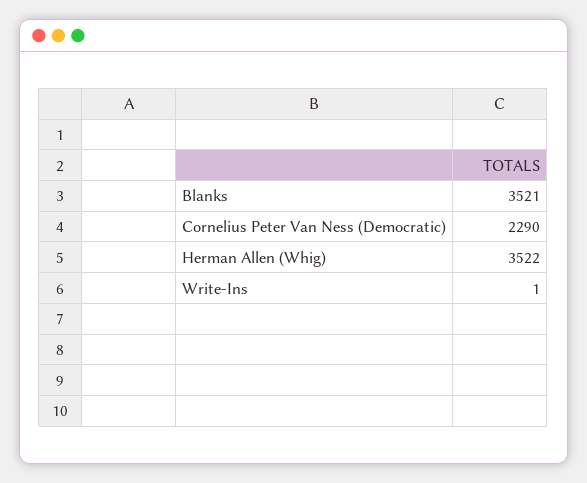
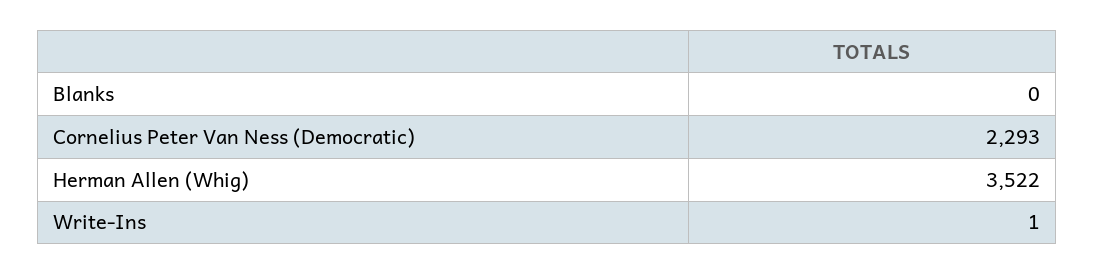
Blanks: 3521 -> 0
Cornelius Peter Van Ness (Democratic): 2290 -> 2293

